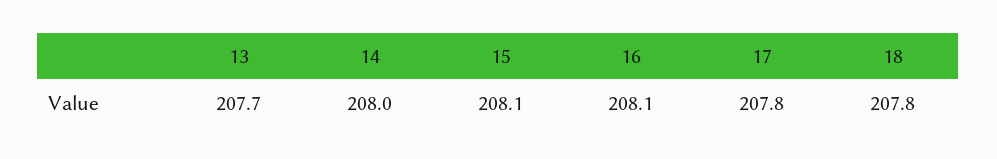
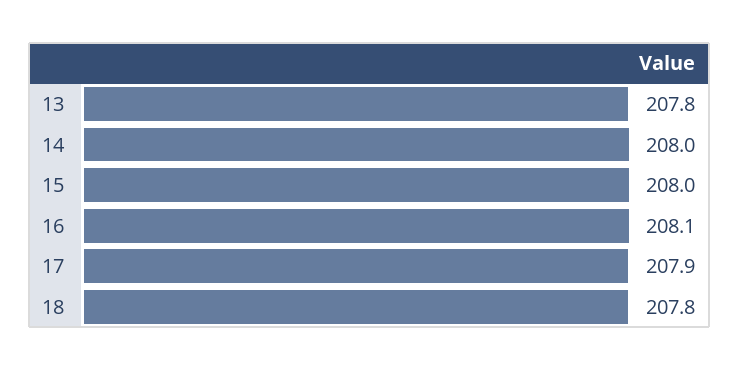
13: 207.7 -> 207.8
15: 208.1 -> 208
17: 207.8 -> 207.9

